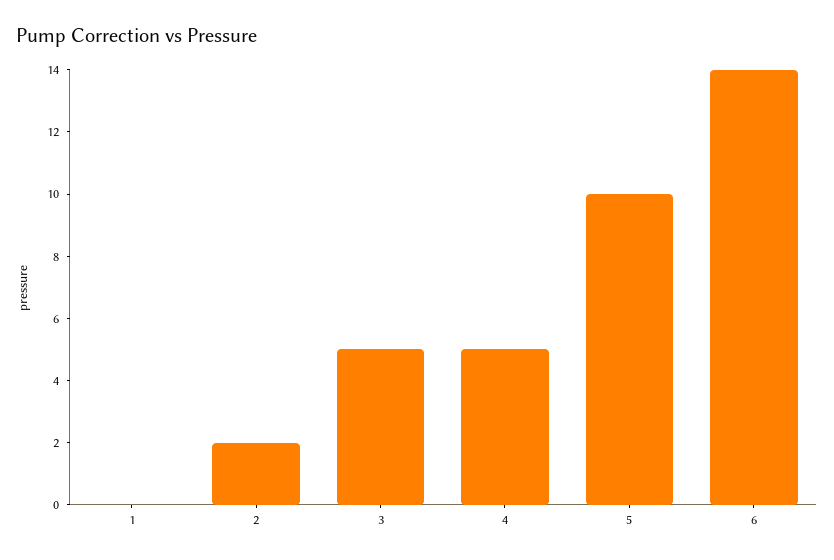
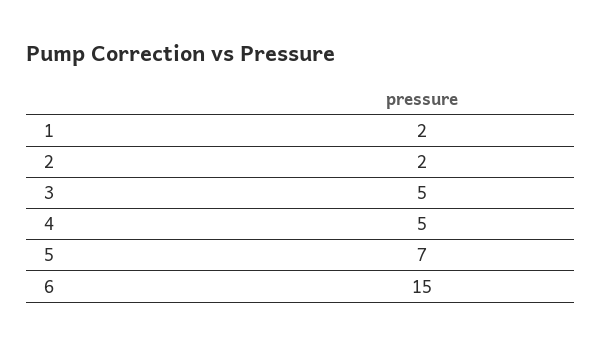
1: 0 -> 2
5: 10 -> 7
6: 14 -> 15

